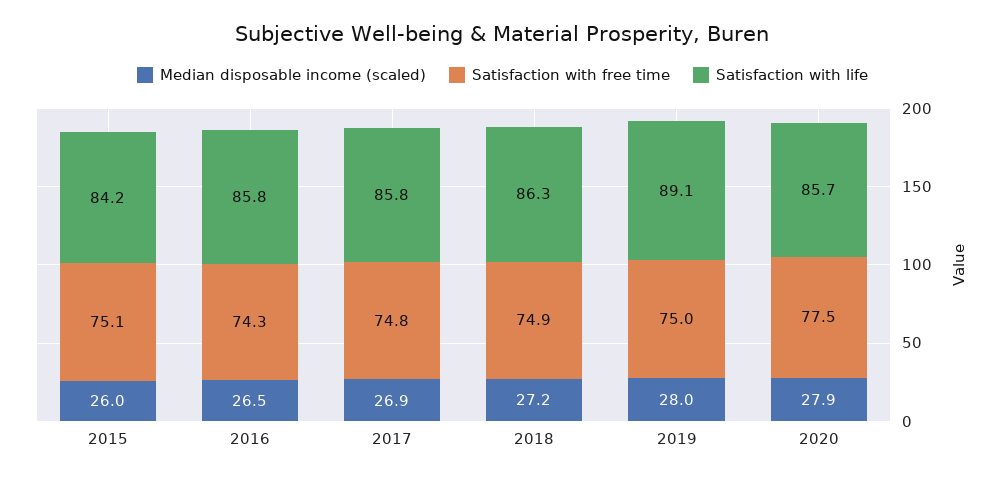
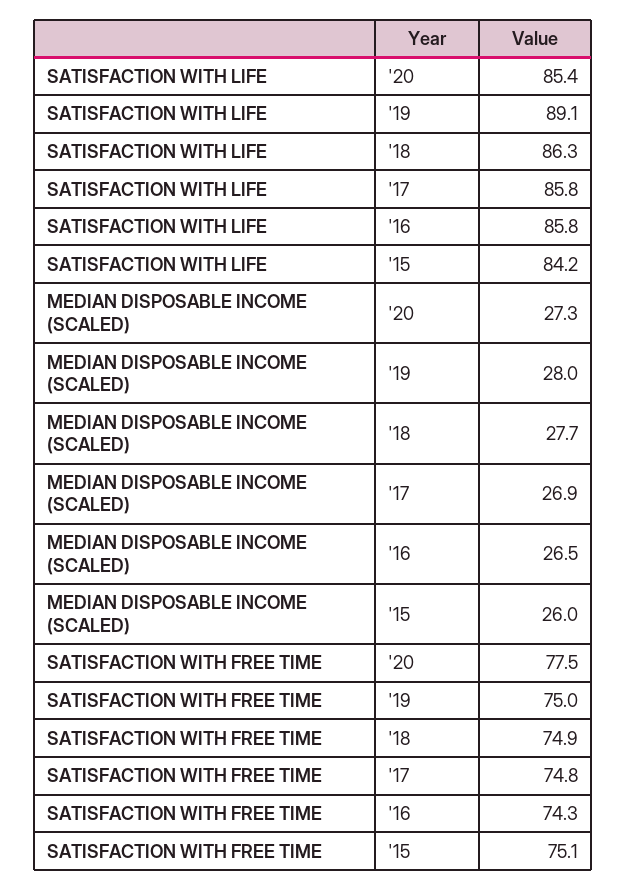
Median disposable income (scaled), 2018: 27.2 -> 27.7
Median disposable income (scaled), 2020: 27.9 -> 27.3
Satisfaction with life, 2020: 85.7 -> 85.4

